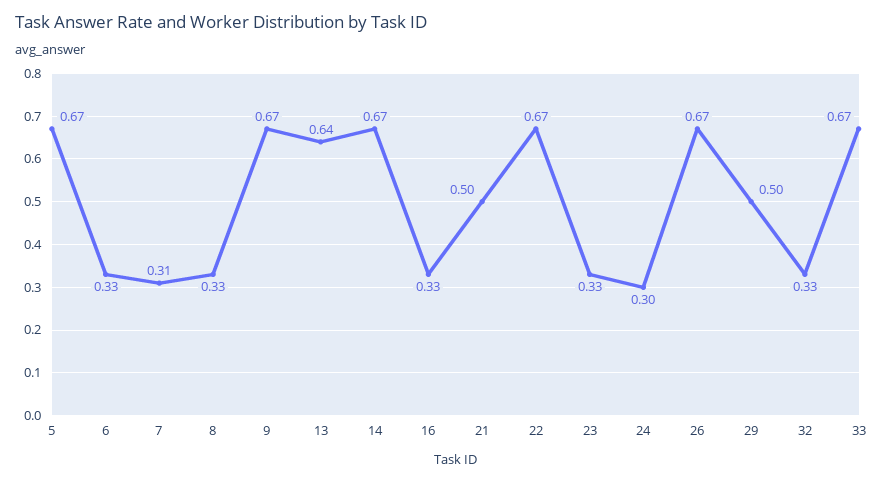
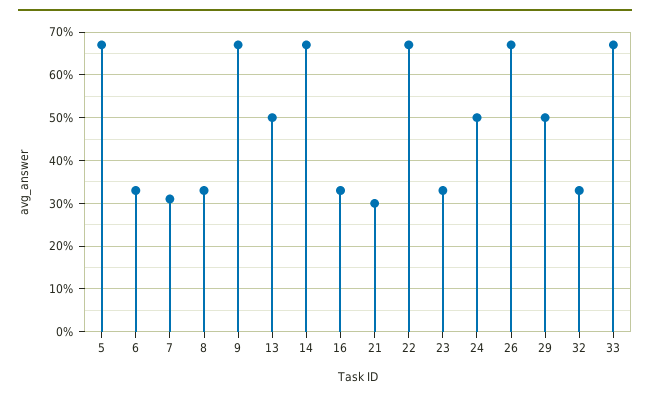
13: 0.64 -> 0.5
21: 0.5 -> 0.3
24: 0.3 -> 0.5

